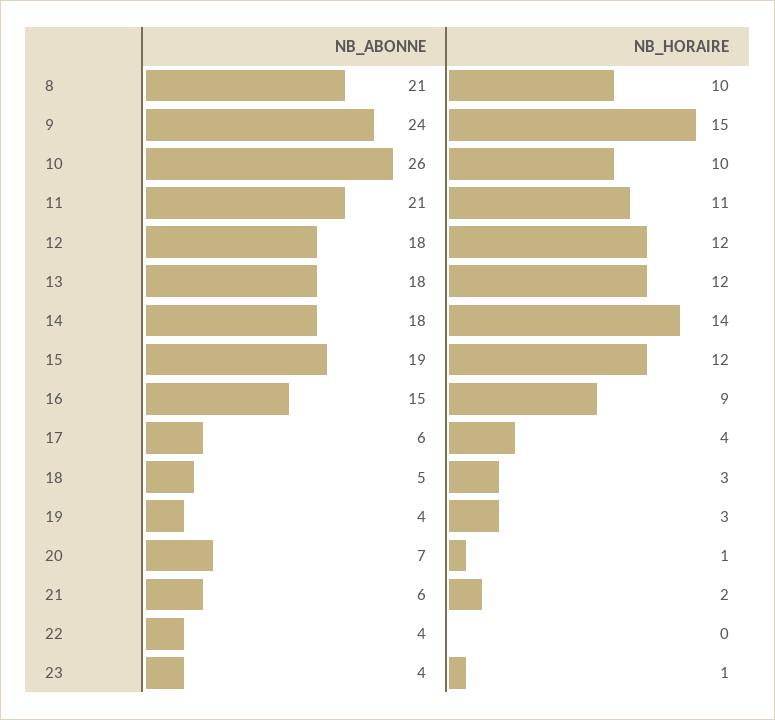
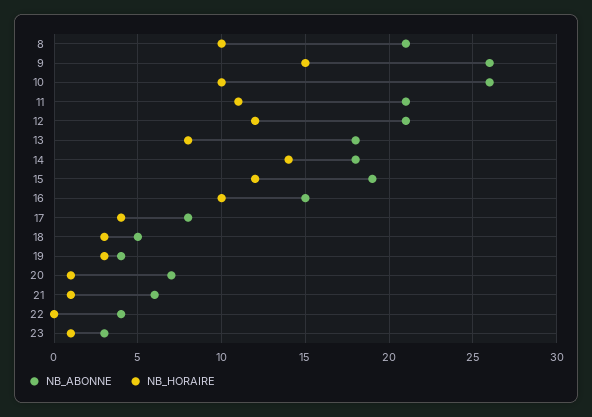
NB_ABONNE, 9: 24 -> 26
NB_ABONNE, 12: 18 -> 21
NB_HORAIRE, 13: 12 -> 8
NB_HORAIRE, 16: 9 -> 10
NB_ABONNE, 17: 6 -> 8
NB_HORAIRE, 21: 2 -> 1
NB_ABONNE, 23: 4 -> 3

